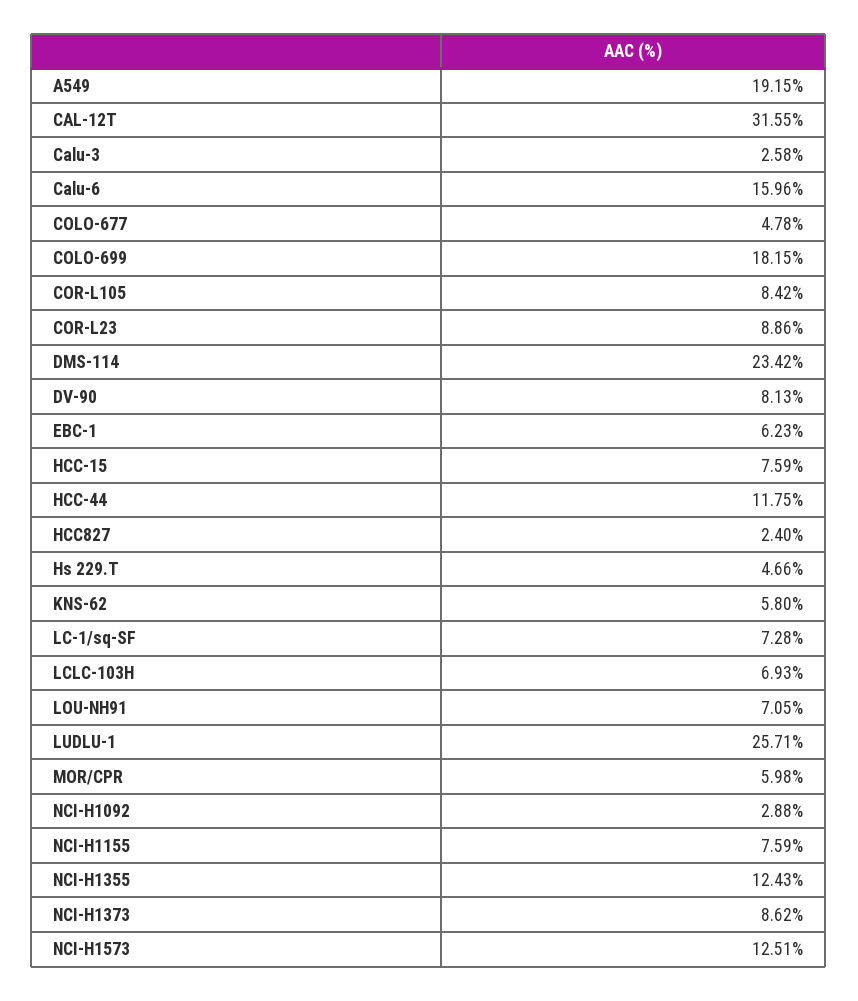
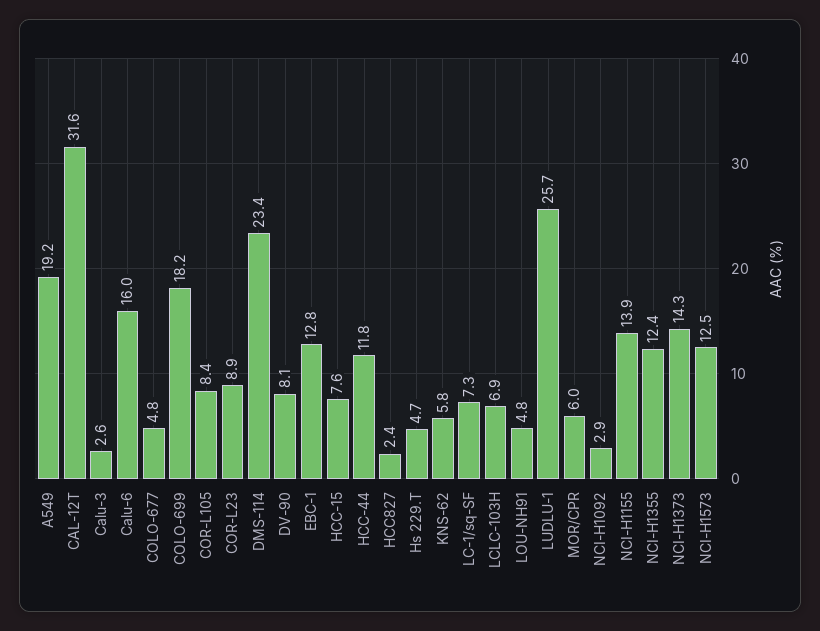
EBC-1: 6.23 -> 12.8
LOU-NH91: 7.05 -> 4.8
NCI-H1155: 7.59 -> 13.9
NCI-H1373: 8.62 -> 14.3

